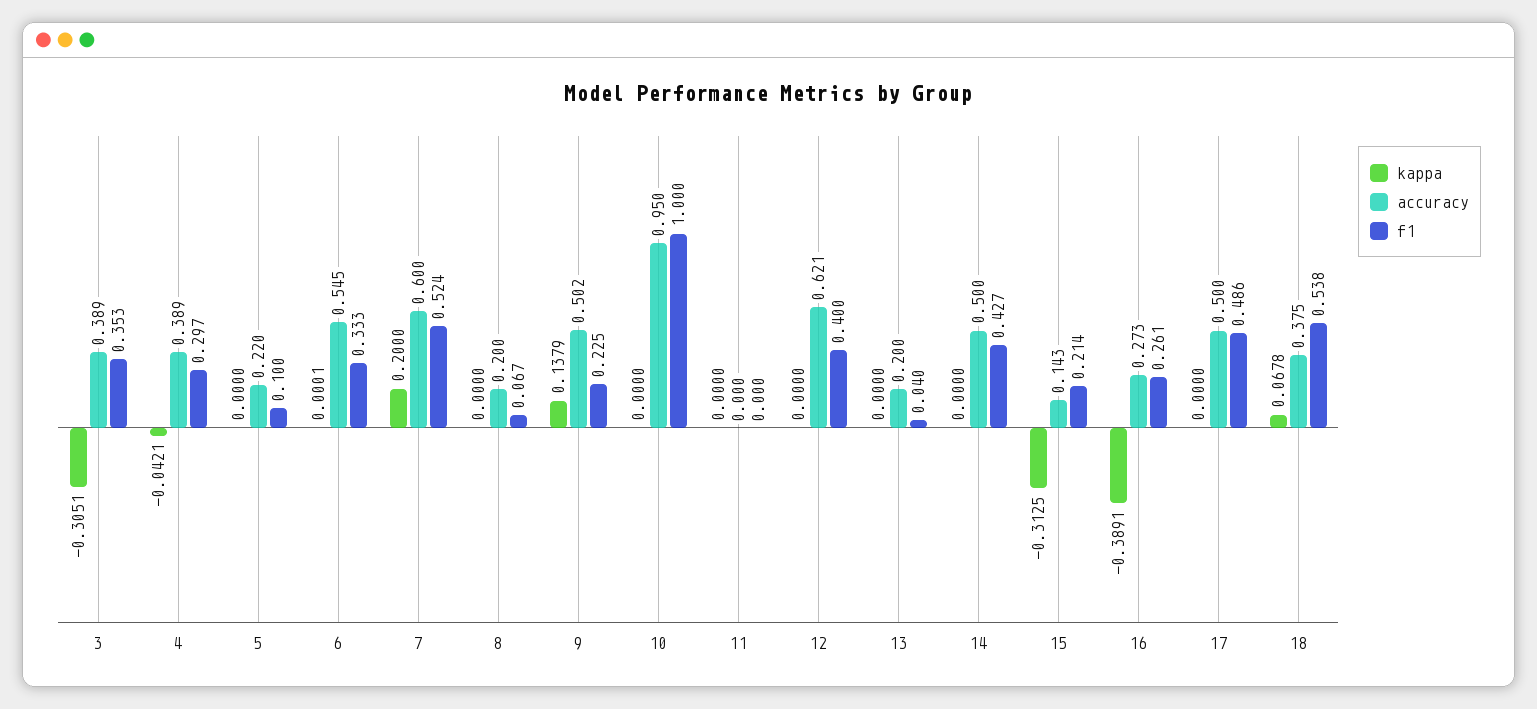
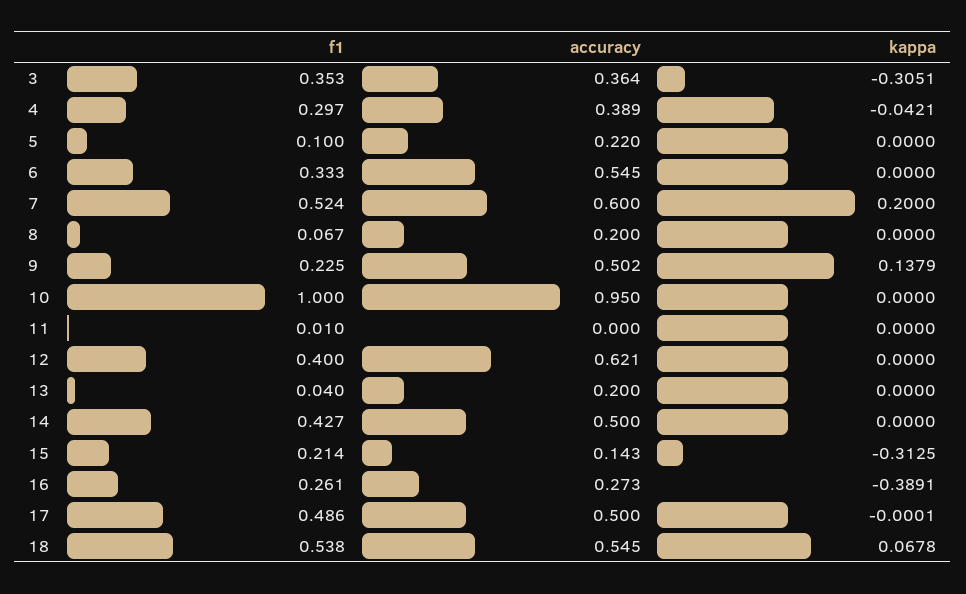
accuracy, 3: 0.389 -> 0.364
kappa, 6: 0.0001 -> 0
f1, 11: 0 -> 0.01
kappa, 17: 0 -> -0.0001
accuracy, 18: 0.375 -> 0.545

